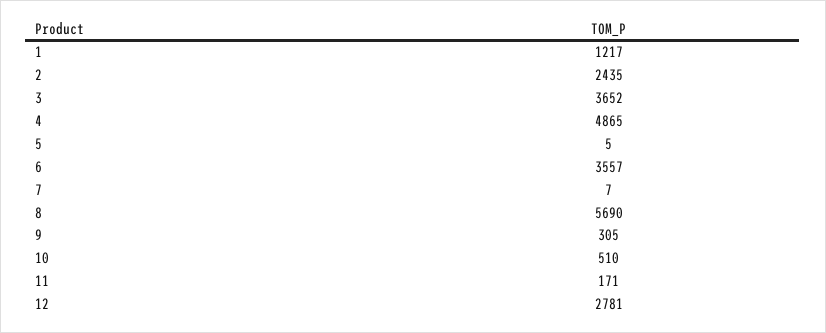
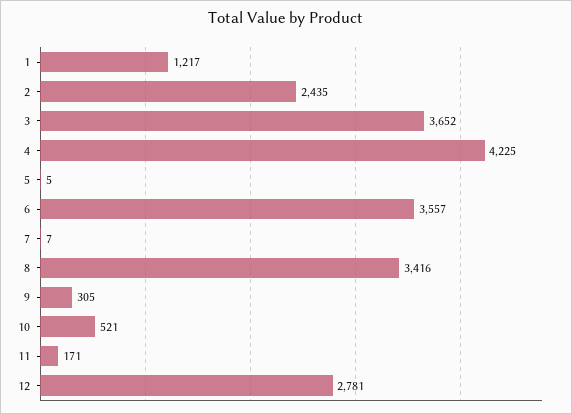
4: 4865 -> 4225
8: 5690 -> 3416
10: 510 -> 521

